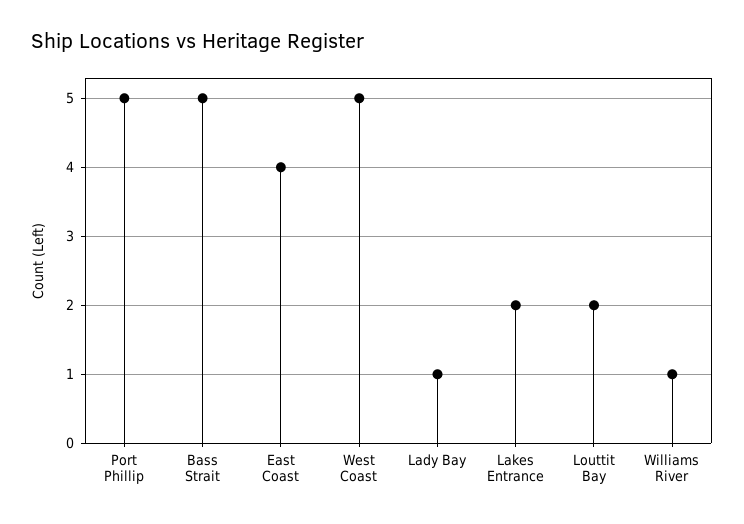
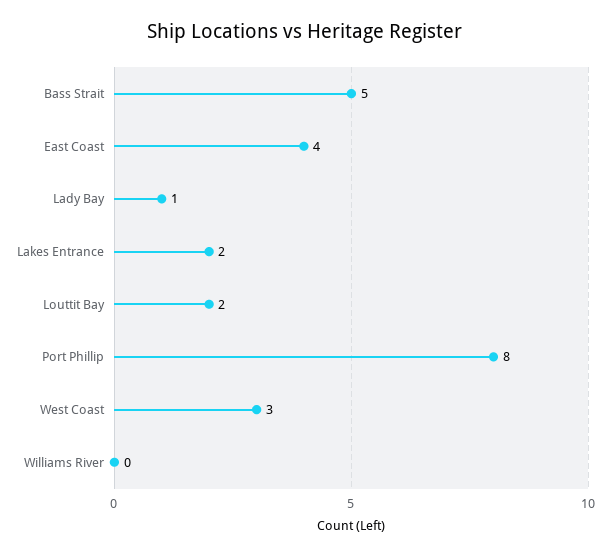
Port Phillip: 5 -> 8
West Coast: 5 -> 3
Williams River: 1 -> 0

